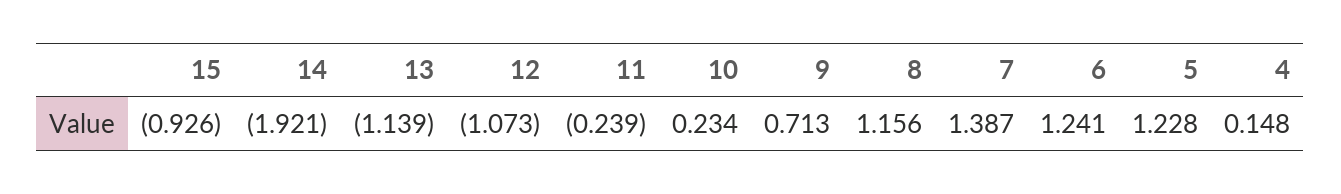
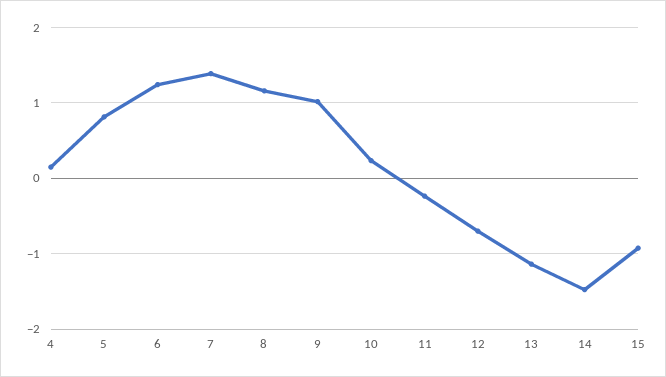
14: -1.921 -> -1.5
12: -1.073 -> -0.7
9: 0.713 -> 1
5: 1.228 -> 0.8

